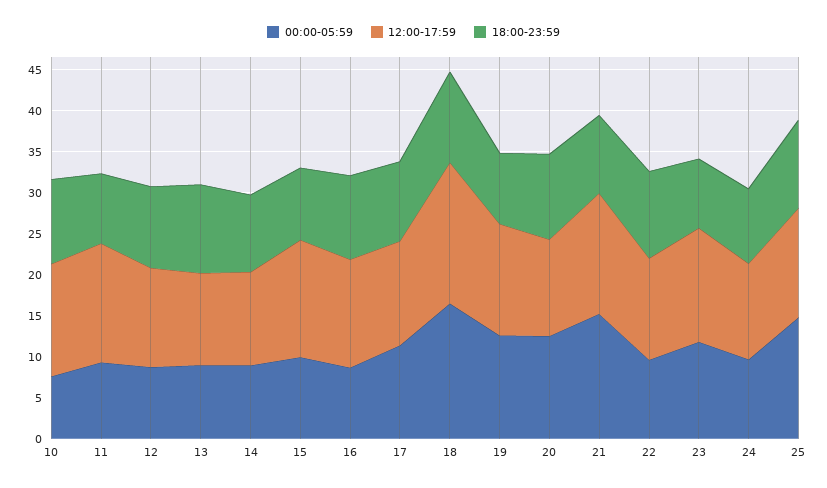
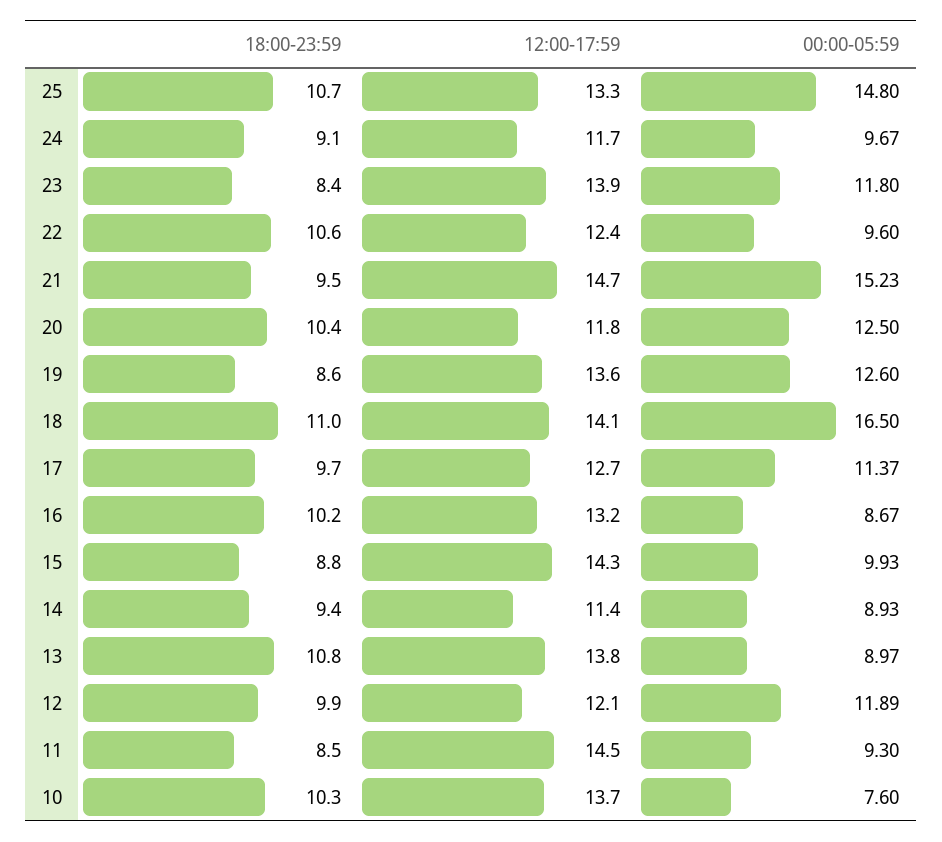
00:00-05:59, 12: 9 -> 11.89
12:00-17:59, 13: 11 -> 13.8
12:00-17:59, 18: 17 -> 14.1

